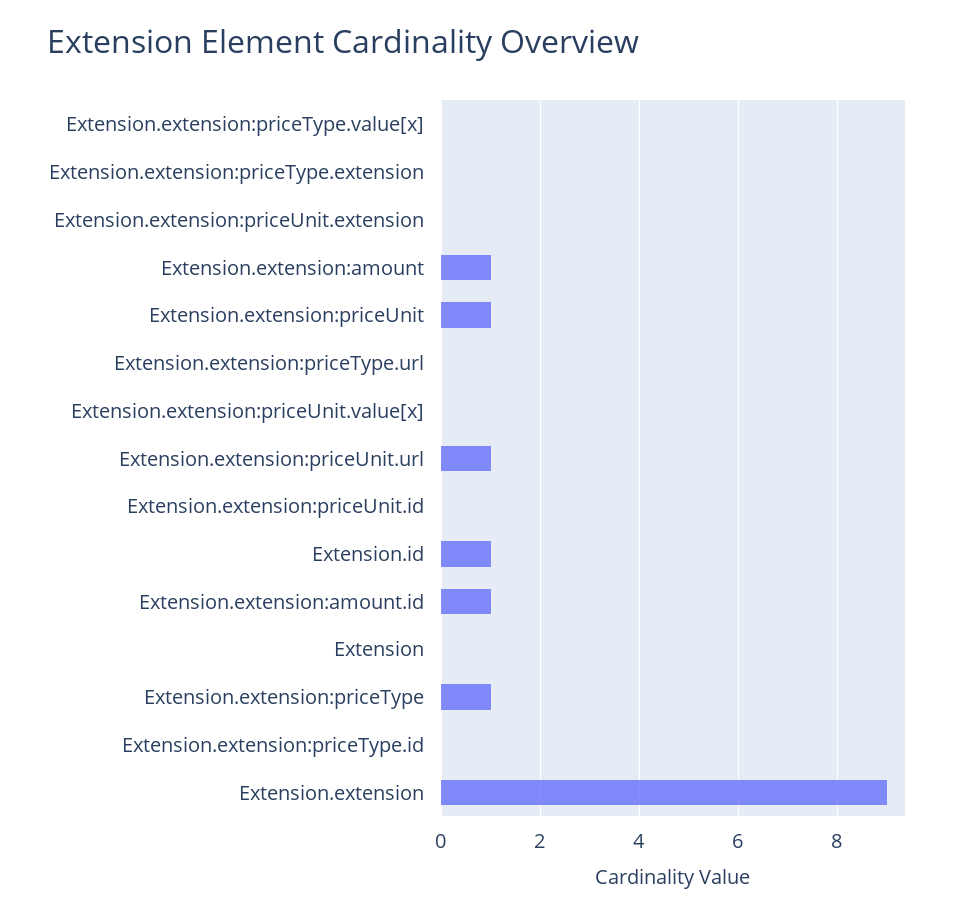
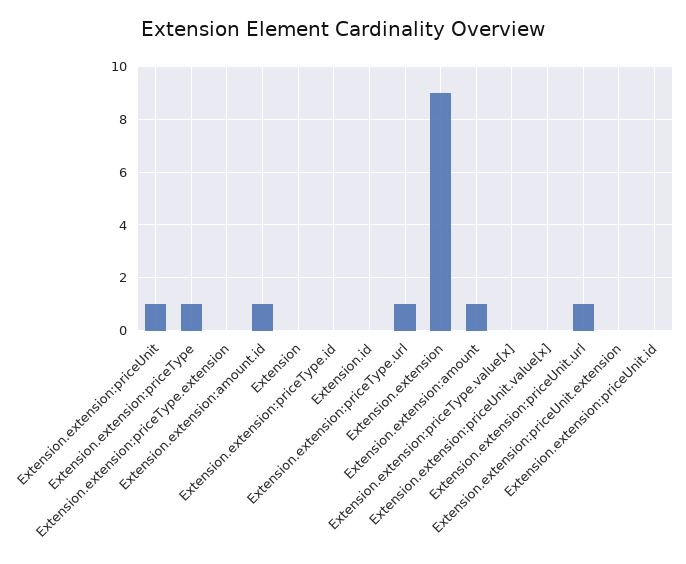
Extension.extension:priceType.url: 0 -> 1
Extension.id: 1 -> 0

